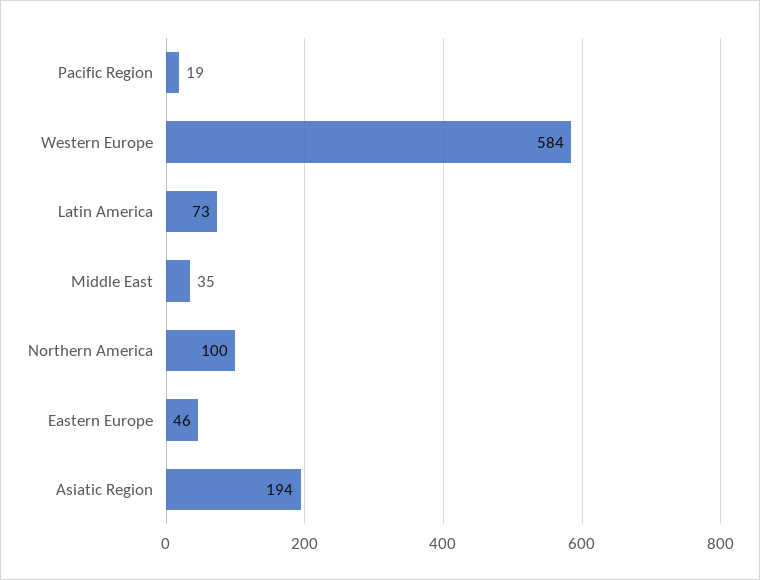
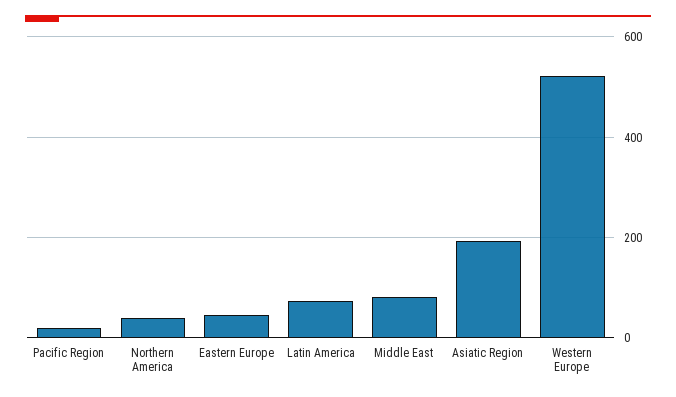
Western Europe: 584 -> 520
Middle East: 35 -> 80
Northern America: 100 -> 40

